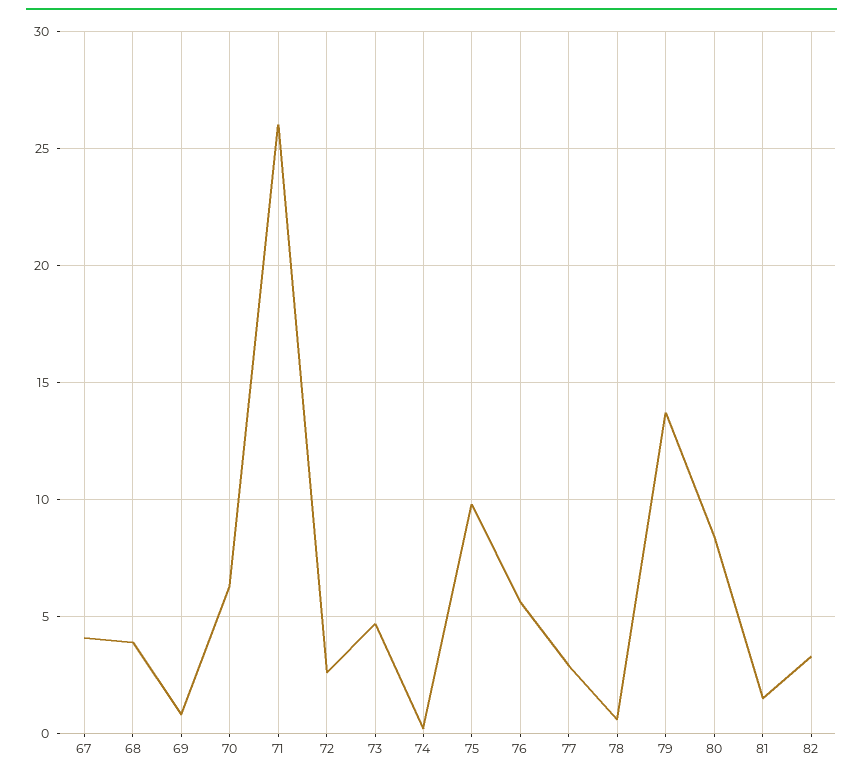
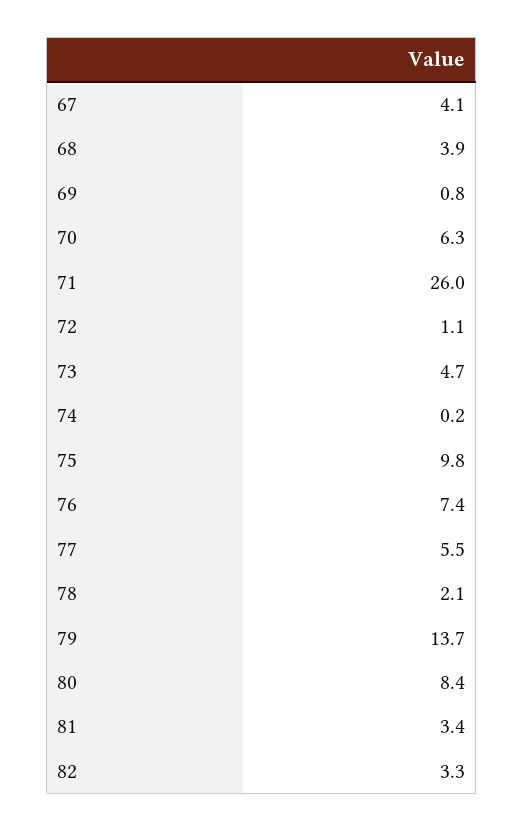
72: 2.5 -> 1.1
76: 5.5 -> 7.4
77: 3 -> 5.5
78: 0.5 -> 2.1
81: 1.5 -> 3.4

